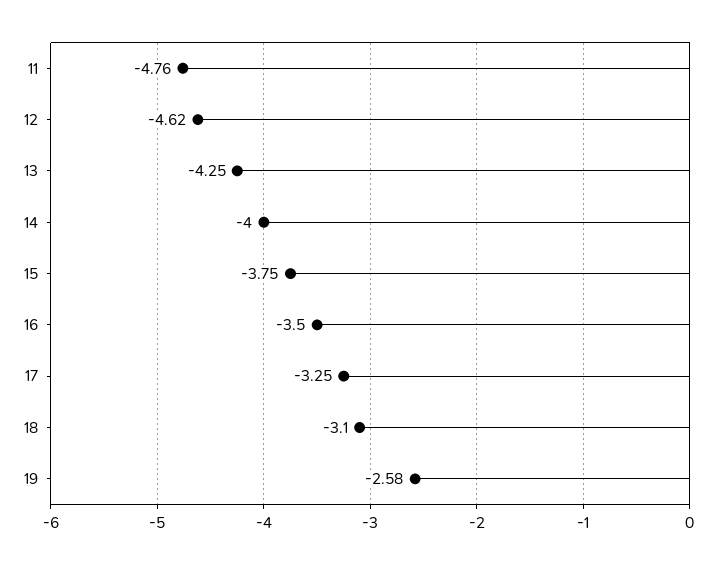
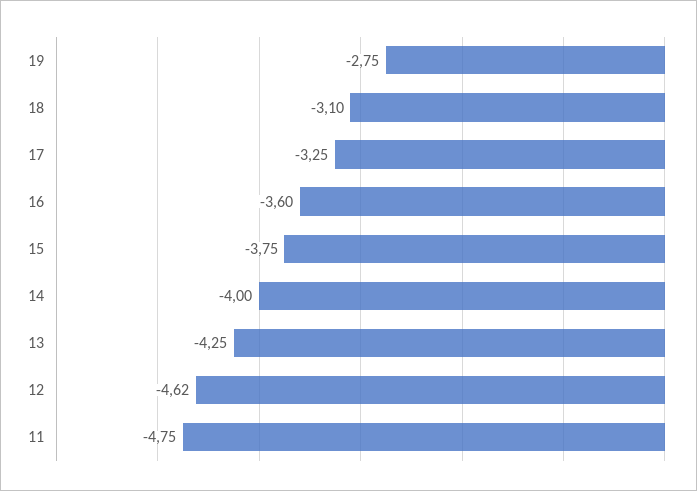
11: -4.76 -> -4.75
16: -3.5 -> -3.6
19: -2.58 -> -2.75

